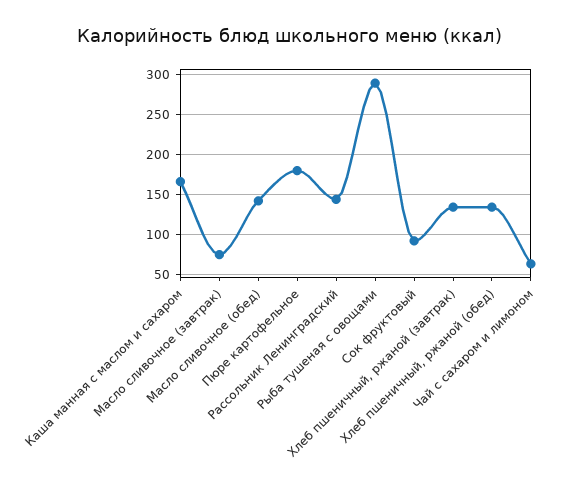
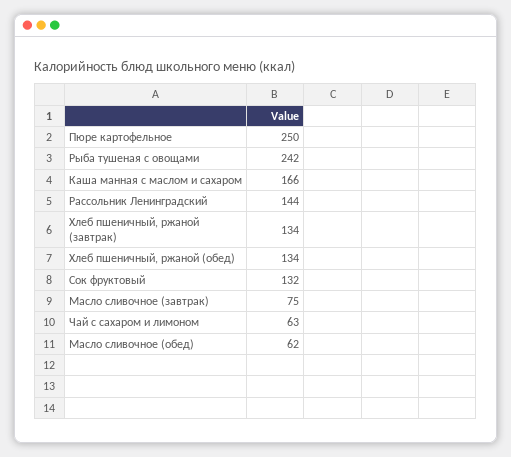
Масло сливочное (обед): 140 -> 62
Пюре картофельное: 180 -> 250
Рыба тушеная с овощами: 290 -> 242
Сок фруктовый: 90 -> 132

